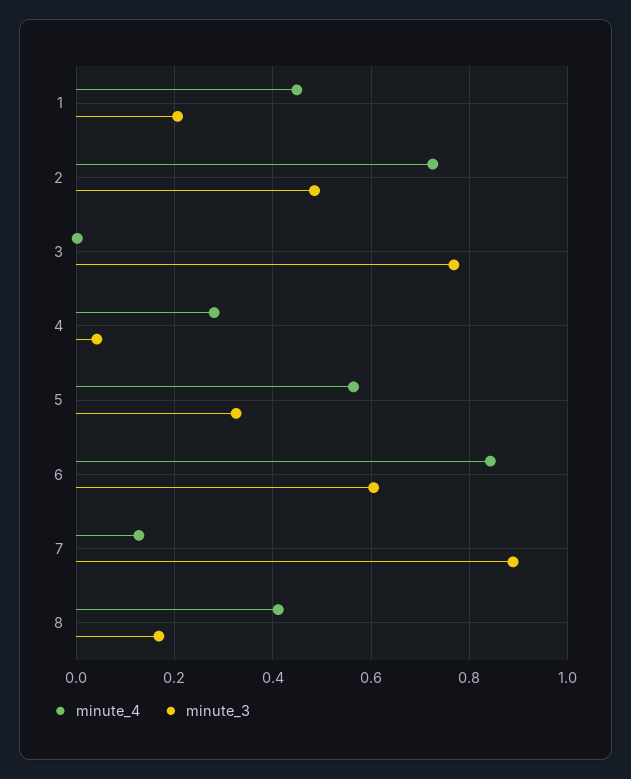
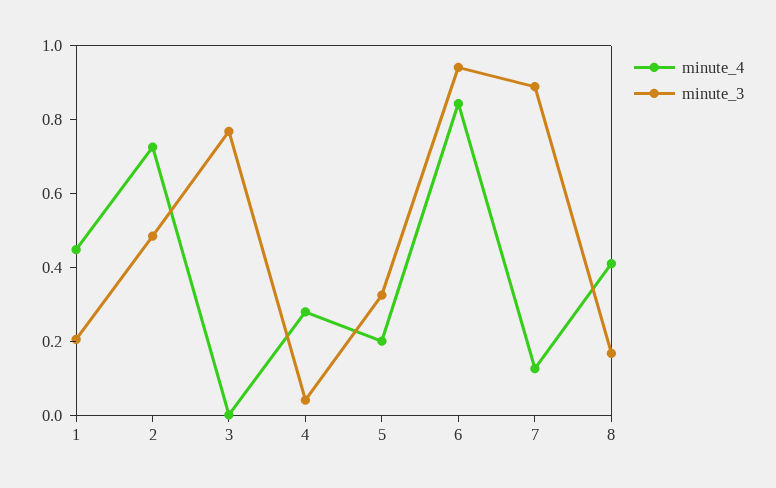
minute_4, 5: 0.56 -> 0.2
minute_3, 6: 0.6 -> 0.95

